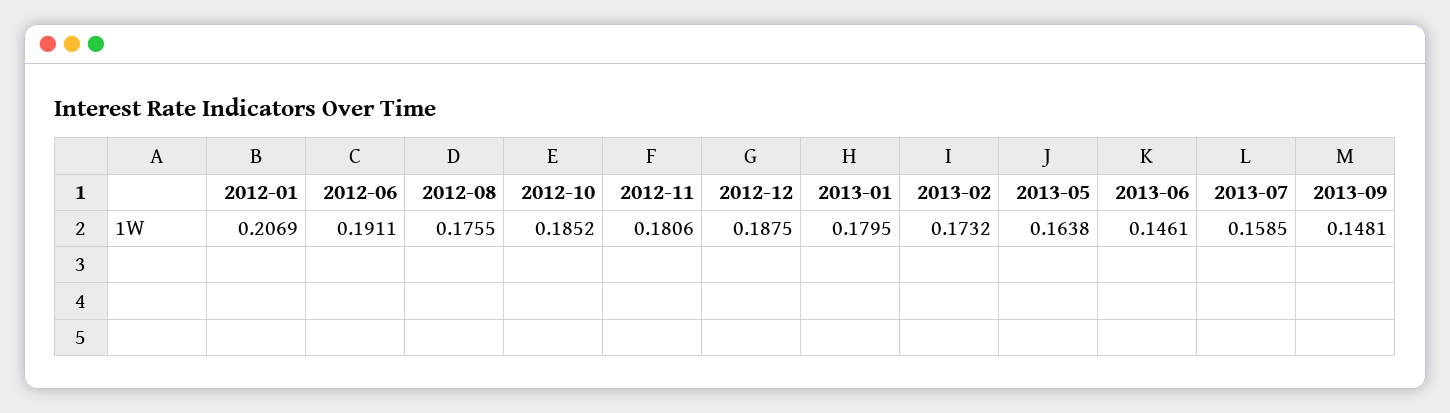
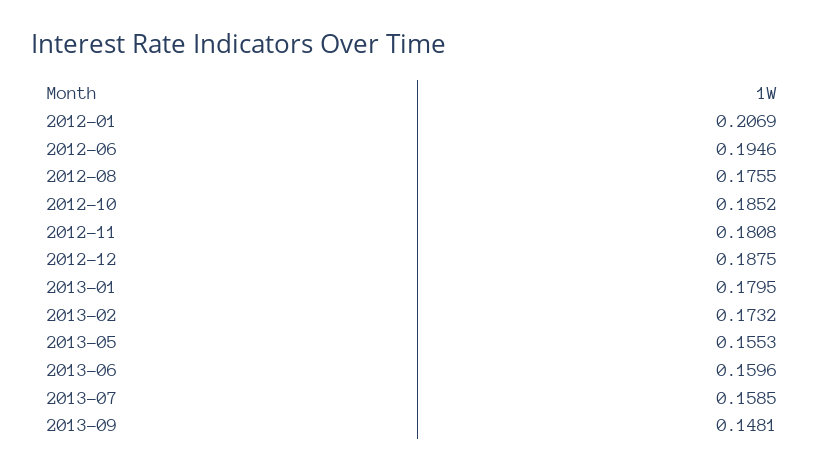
2012-06: 0.1911 -> 0.1946
2012-11: 0.1806 -> 0.1808
2013-05: 0.1638 -> 0.1553
2013-06: 0.1461 -> 0.1596

